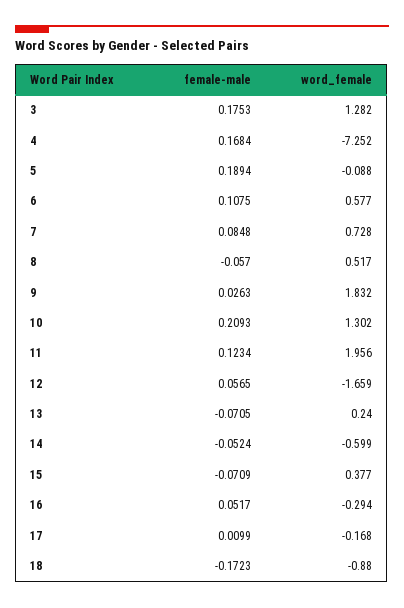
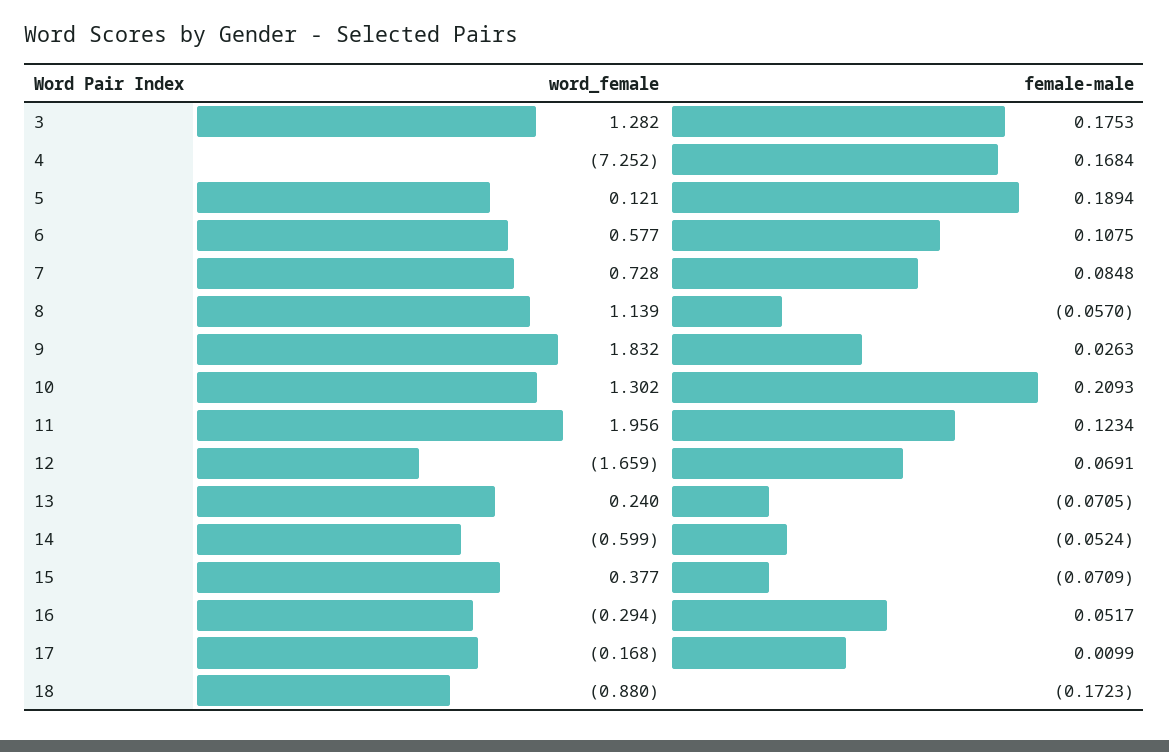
word_female, 5: -0.088 -> 0.121
word_female, 8: 0.517 -> 1.139
female-male, 12: 0.0565 -> 0.0691

